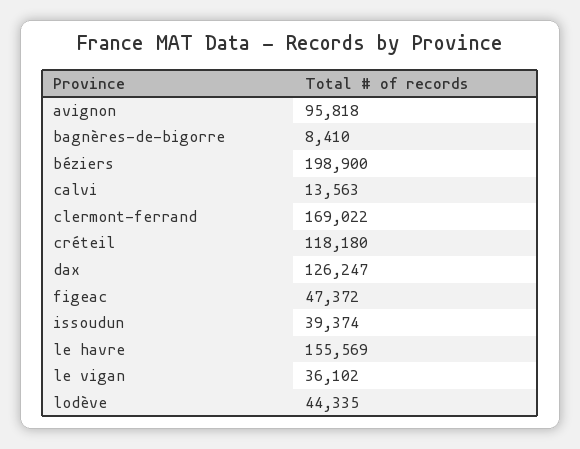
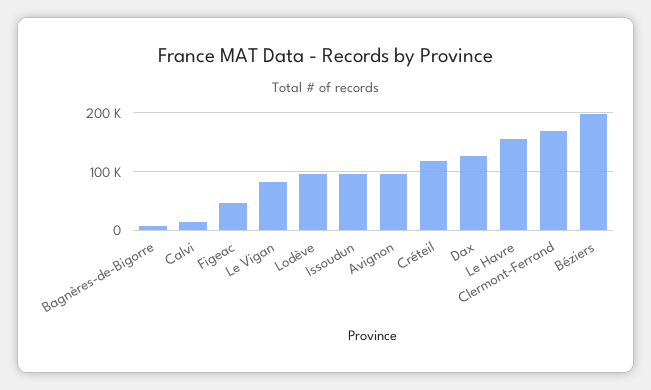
issoudun: 39374 -> 100000
le vigan: 36102 -> 80000
lodève: 44335 -> 100000

